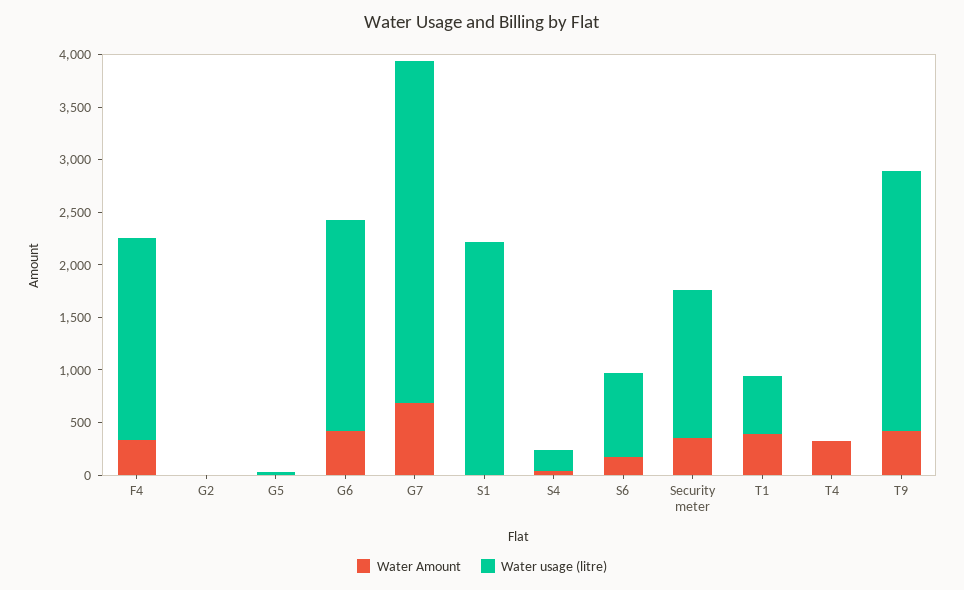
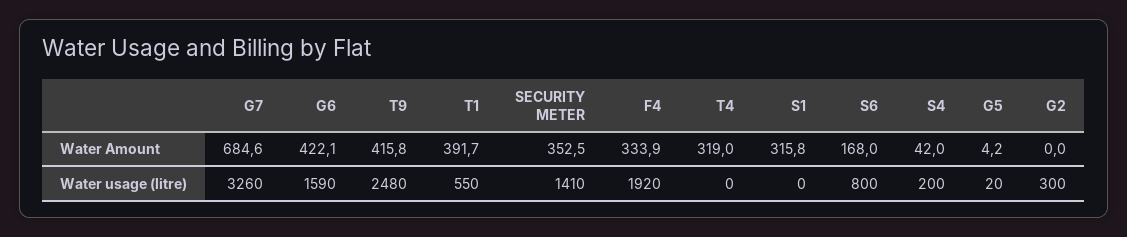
Water usage (litre), G2: 0 -> 300
Water usage (litre), G6: 2000 -> 1590
Water Amount, S1: 0 -> 315.8
Water usage (litre), S1: 2200 -> 0

